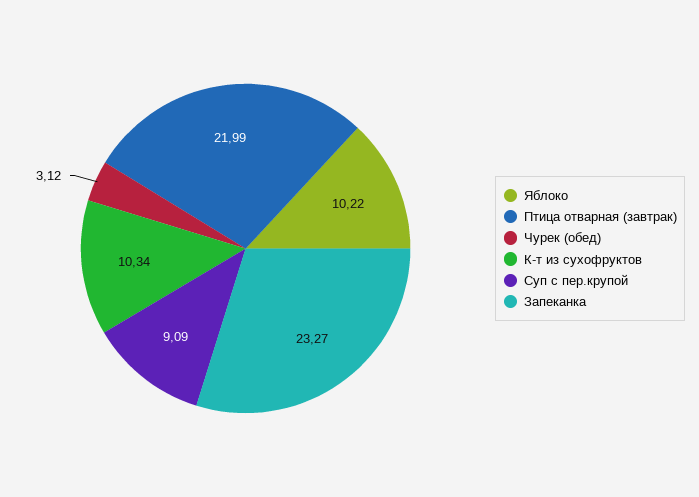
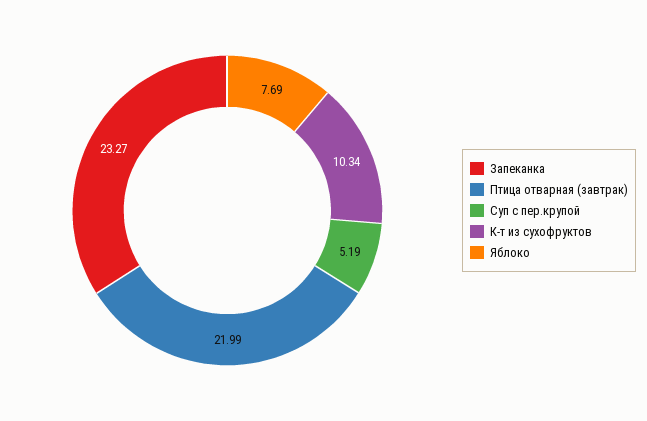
Яблоко: 10.22 -> 7.69
Чурек (обед): 3.12 -> none
Суп с пер.крупой: 9.09 -> 5.19

